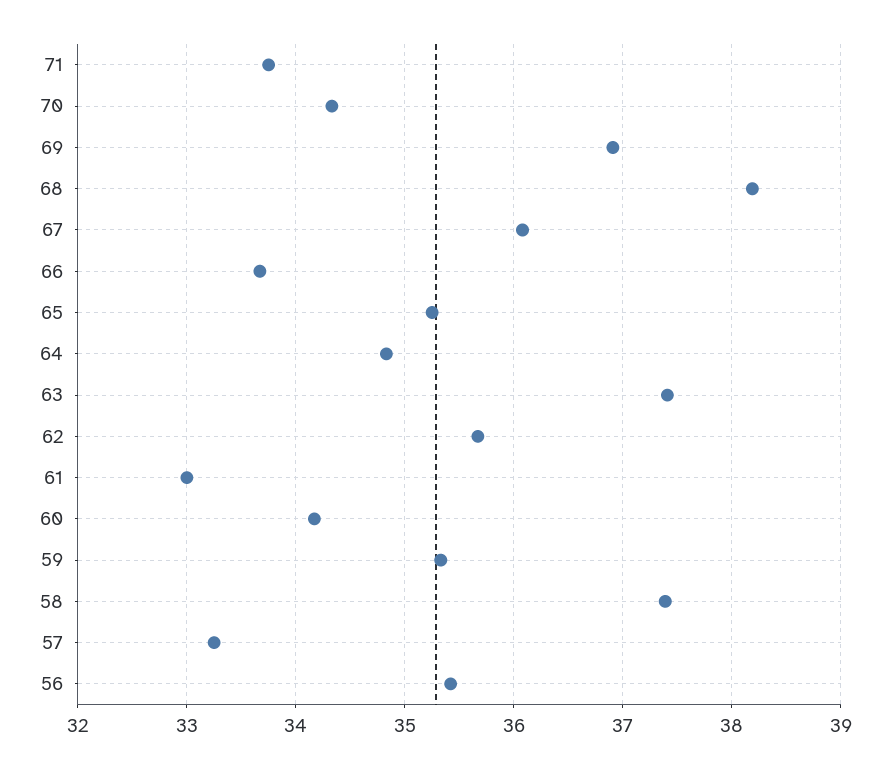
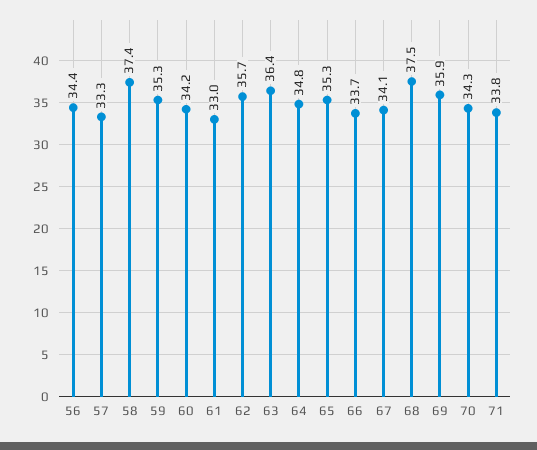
69: 36.9 -> 35.9
68: 38.2 -> 37.5
67: 36.1 -> 34.1
63: 37.4 -> 36.4
56: 35.4 -> 34.4

